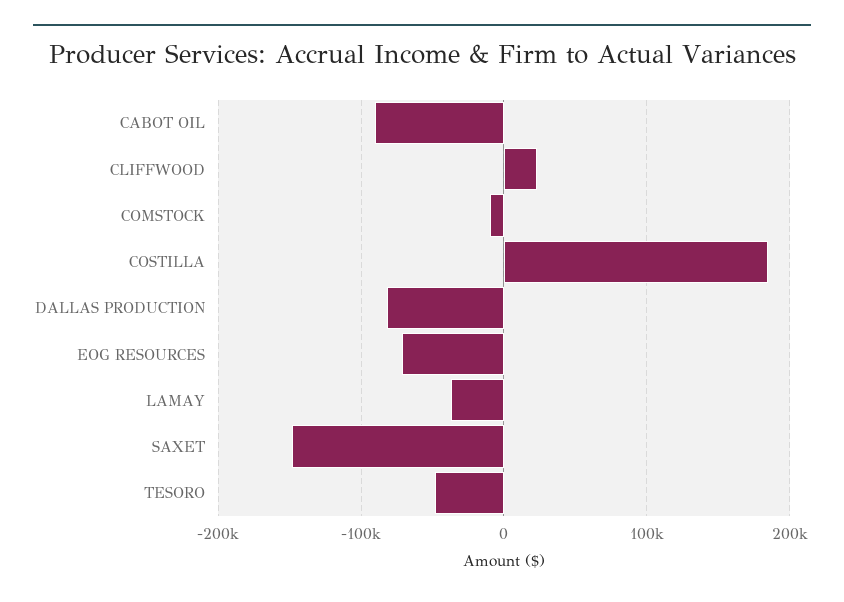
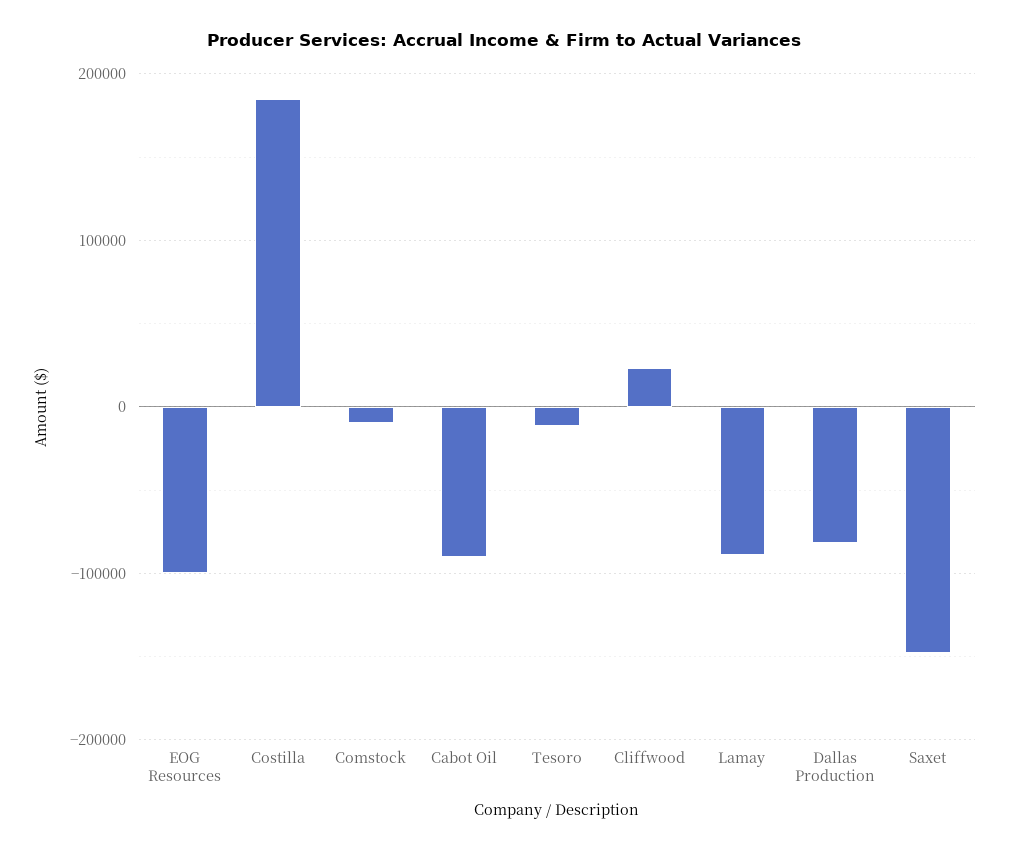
EOG RESOURCES: -70000 -> -100000
LAMAY: -40000 -> -90000
TESORO: -50000 -> -10000

